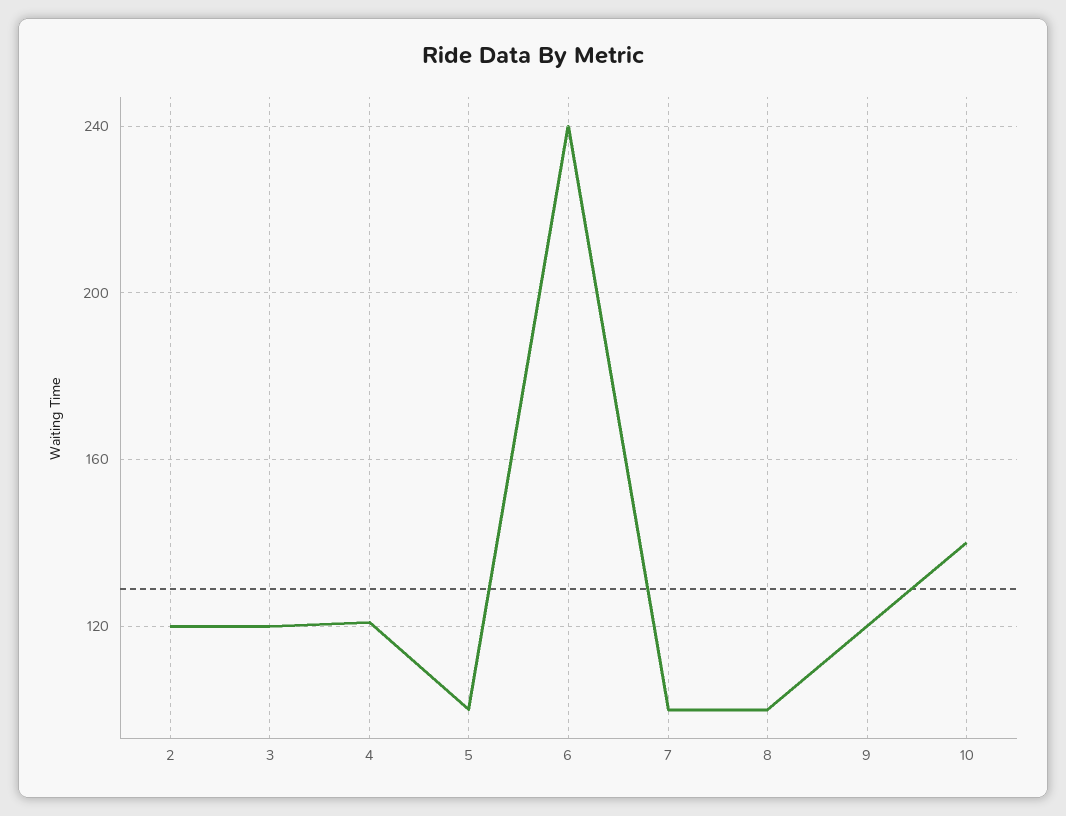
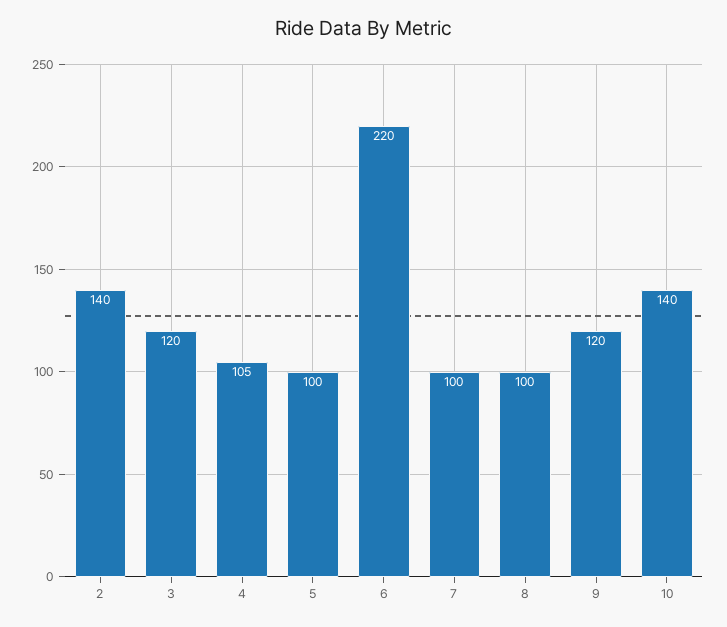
2: 120 -> 140
4: 120 -> 105
6: 240 -> 220

